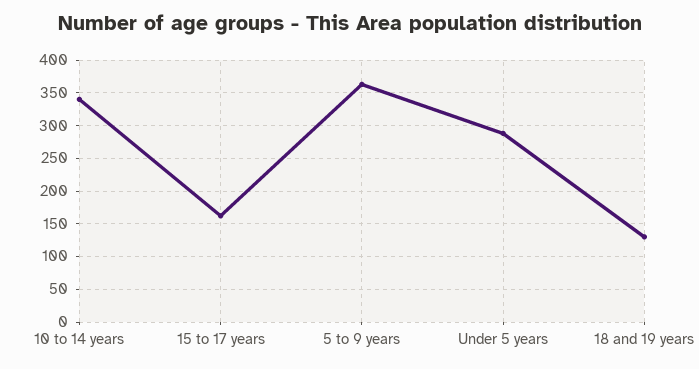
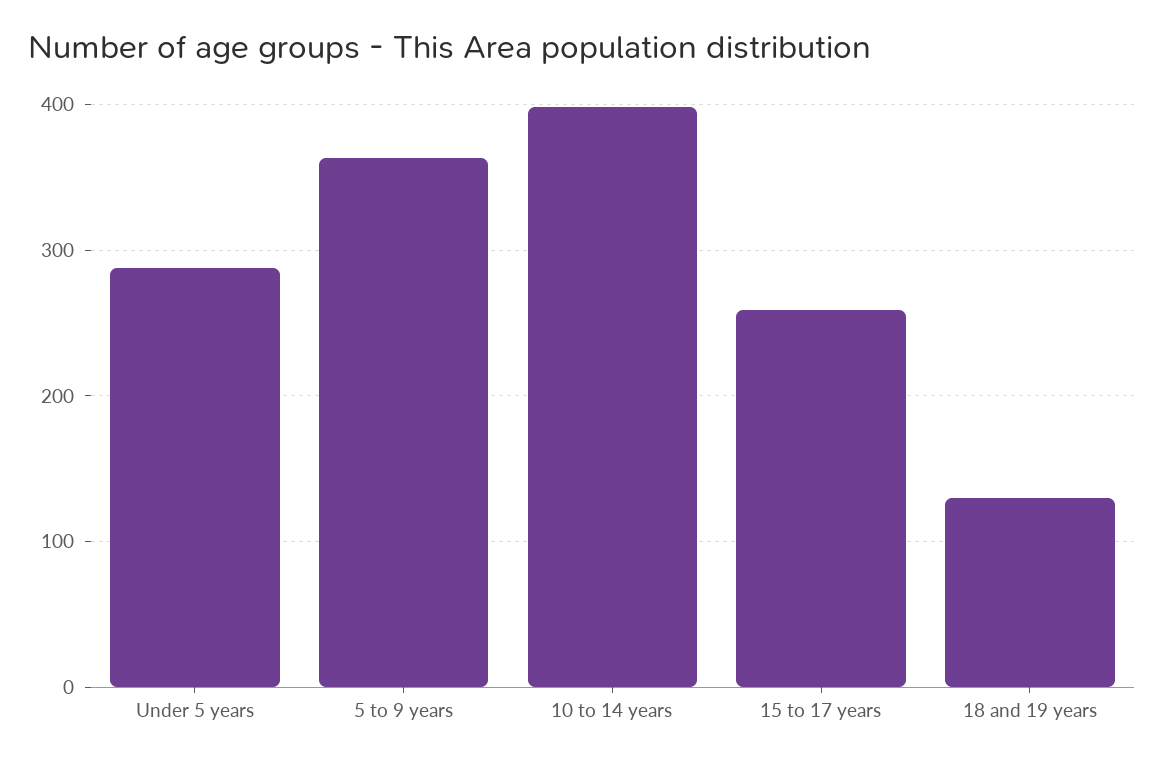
10 to 14 years: 340 -> 400
15 to 17 years: 160 -> 260

